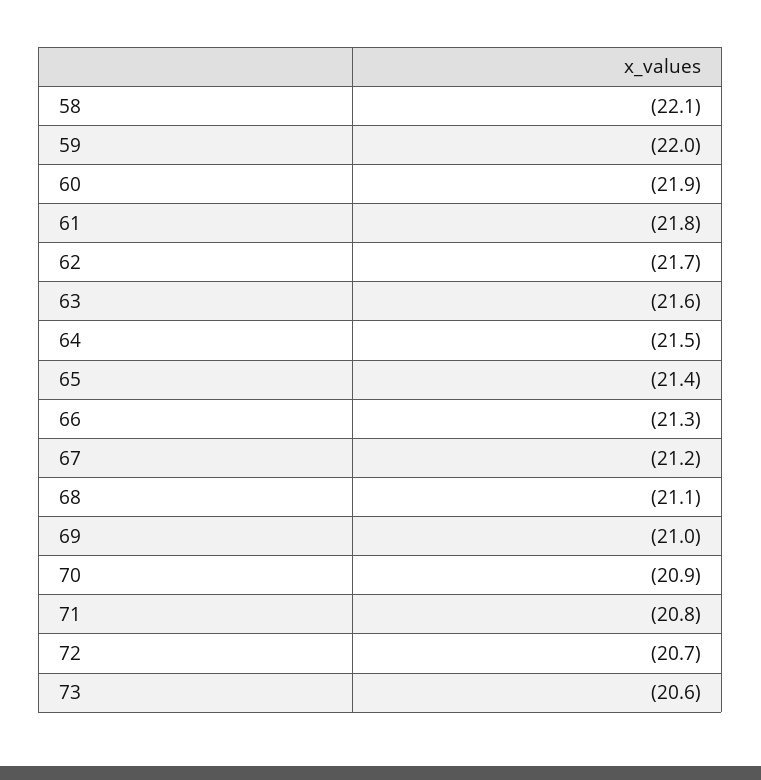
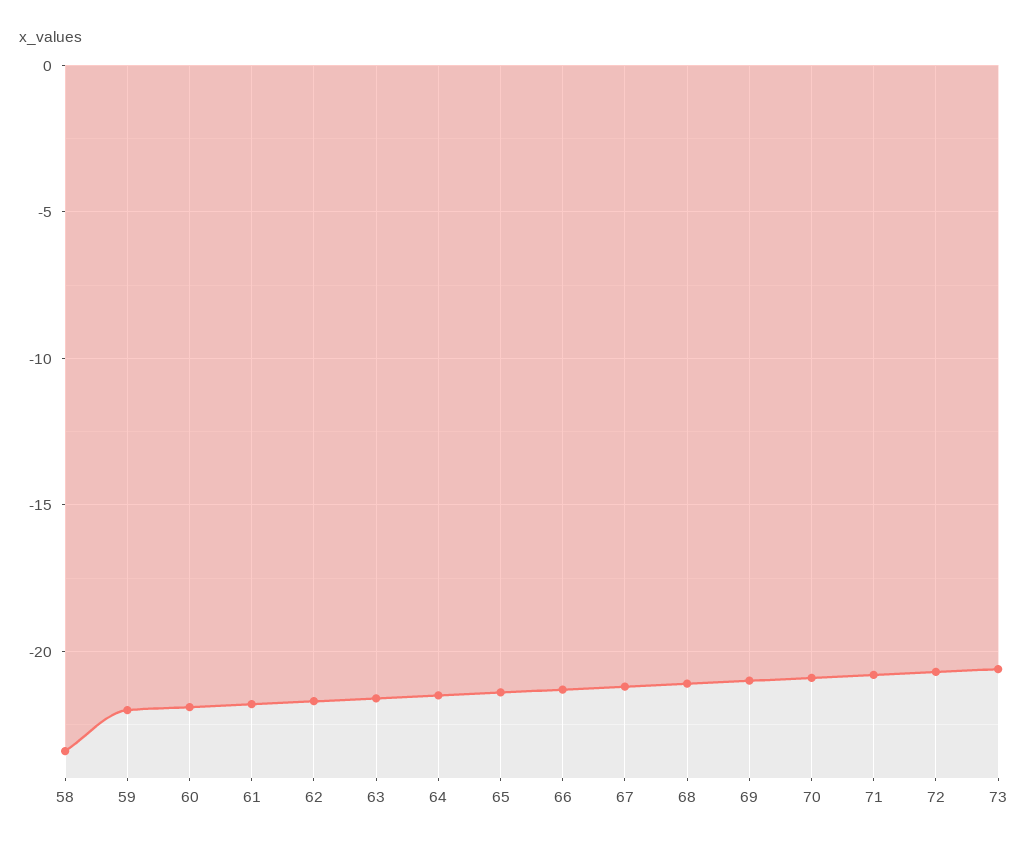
58: -22.1 -> -23.5

